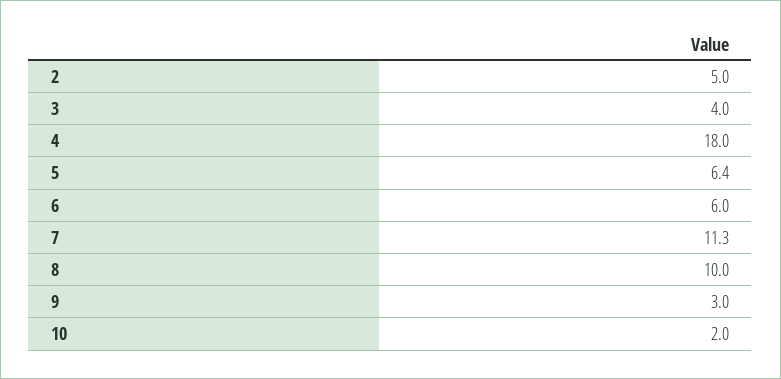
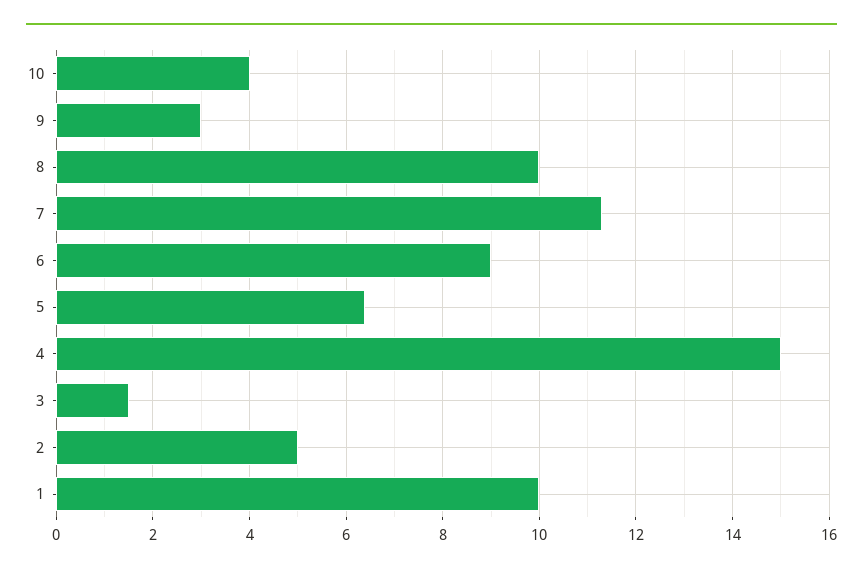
3: 4 -> 1.5
4: 18 -> 15
6: 6 -> 9
10: 2 -> 4
1: none -> 10

